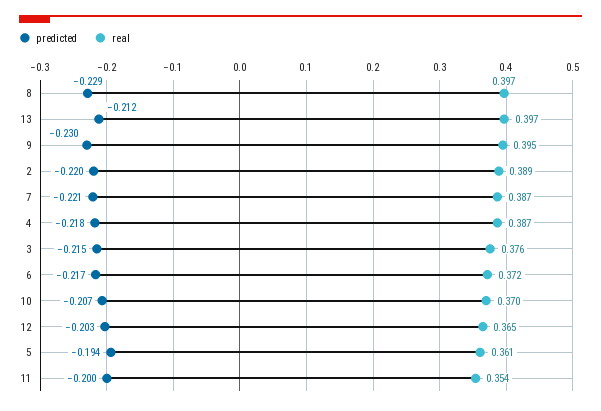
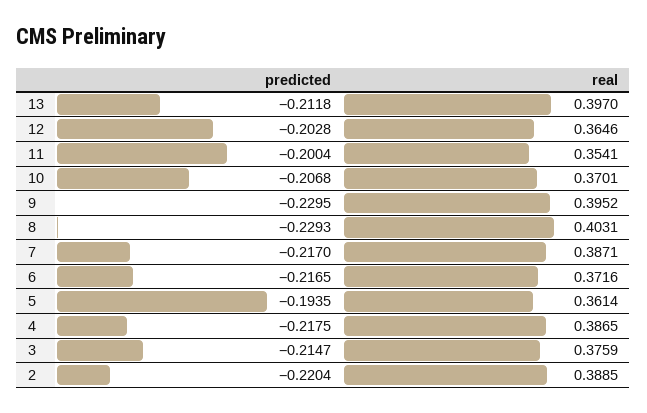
real, 8: 0.397 -> 0.4031
predicted, 7: -0.221 -> -0.217

